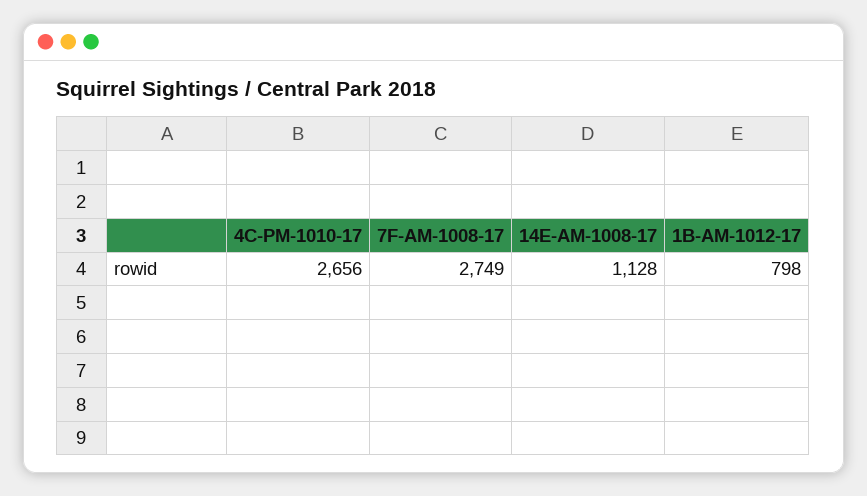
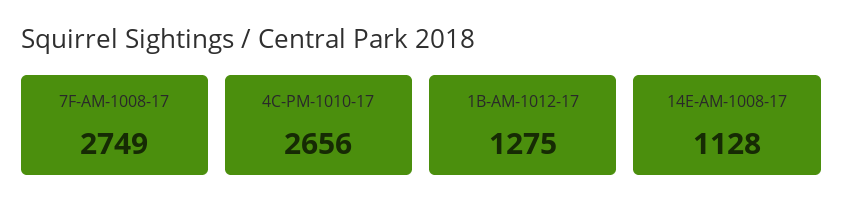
1B-AM-1012-17: 798 -> 1275

